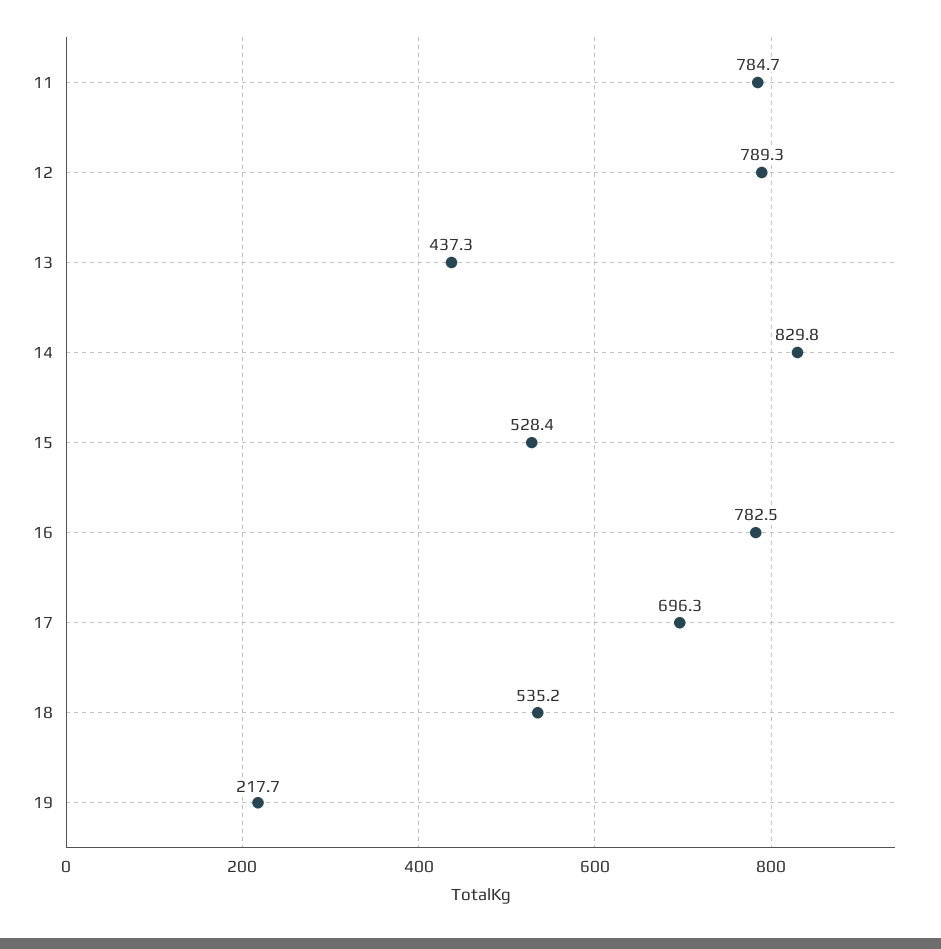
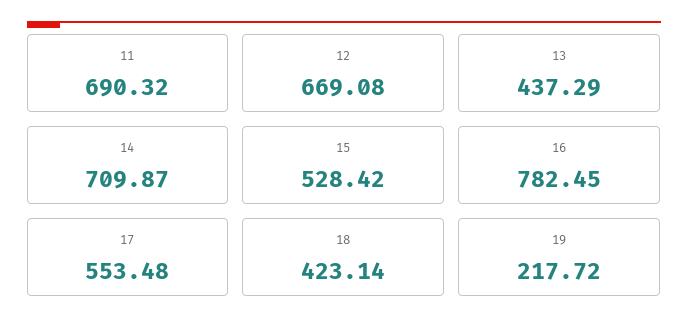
11: 784.7 -> 690.32
12: 789.3 -> 669.08
14: 829.8 -> 709.87
17: 696.3 -> 553.48
18: 535.2 -> 423.14

